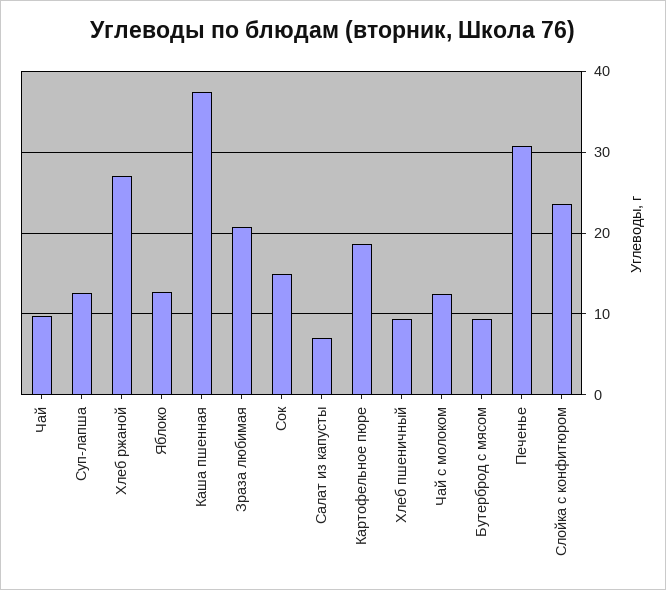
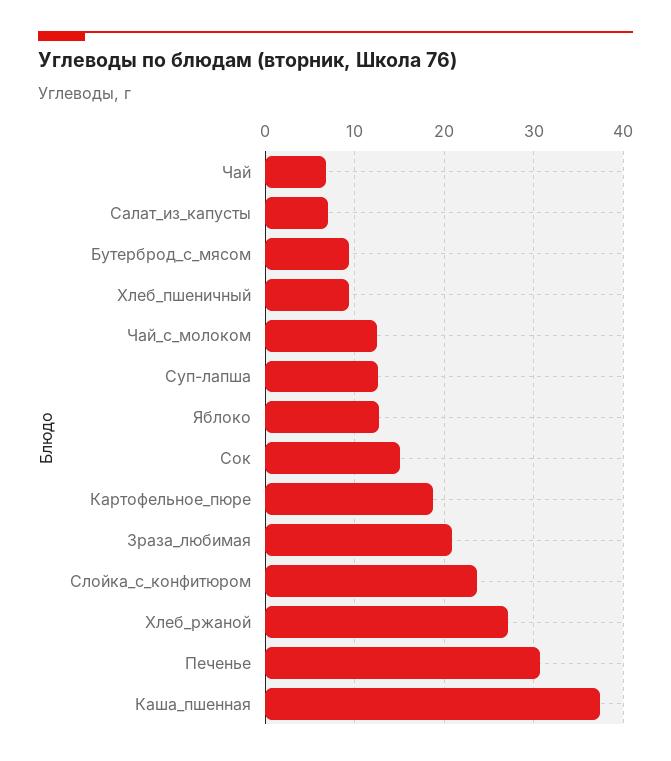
Чай: 10 -> 7

